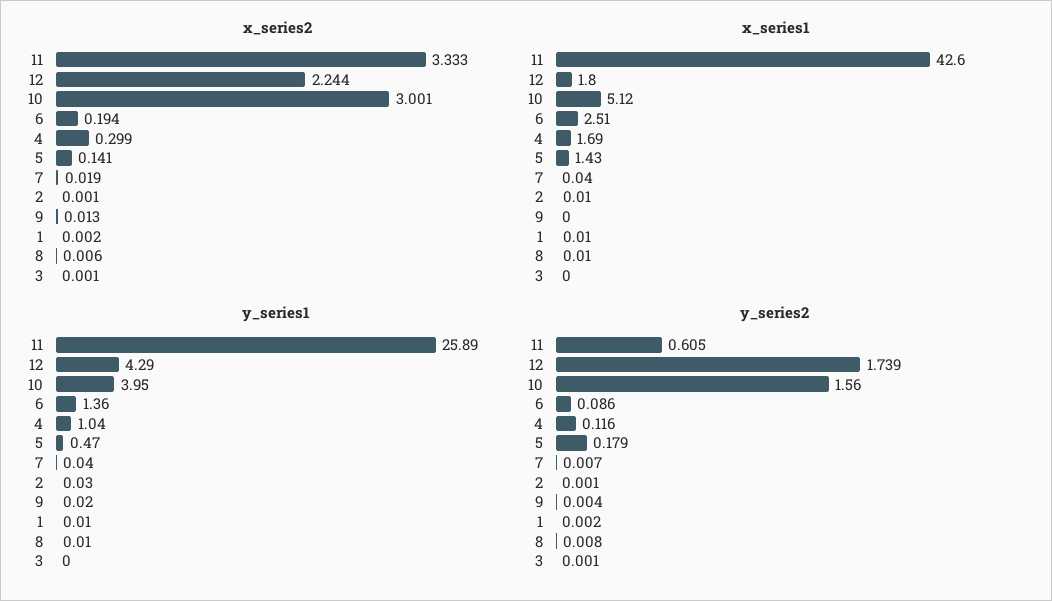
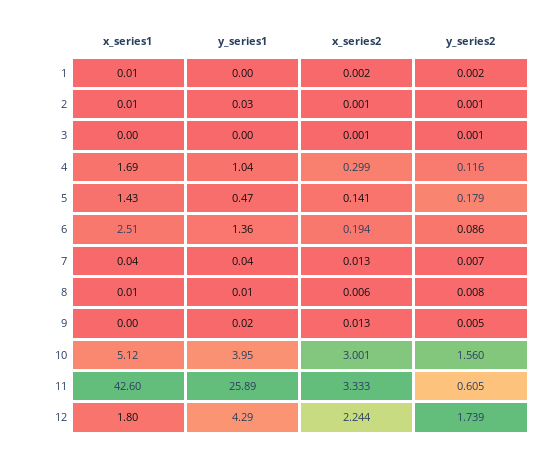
x_series2, 7: 0.019 -> 0.013
y_series1, 1: 0.01 -> 0
y_series2, 9: 0.004 -> 0.005

